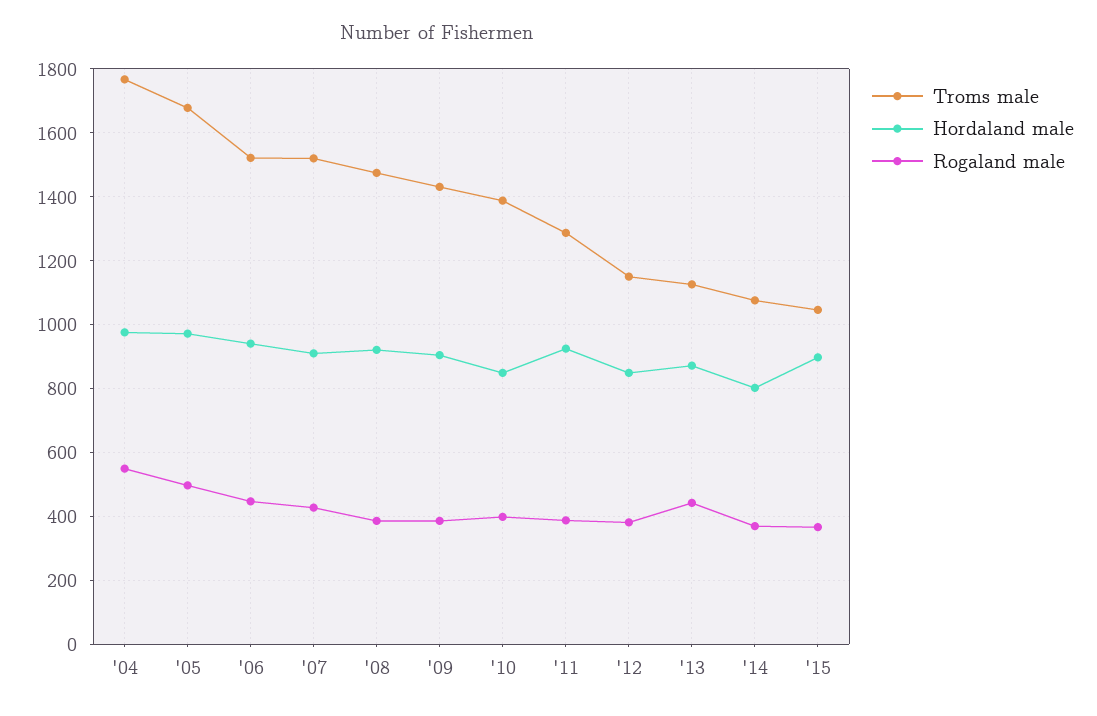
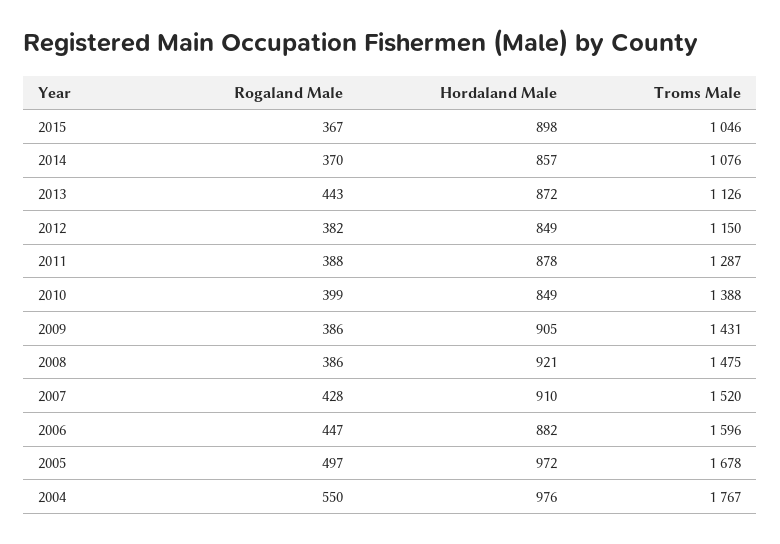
Troms male, '06: 1520 -> 1596
Hordaland male, '06: 940 -> 882
Hordaland male, '11: 920 -> 878
Hordaland male, '14: 800 -> 857

